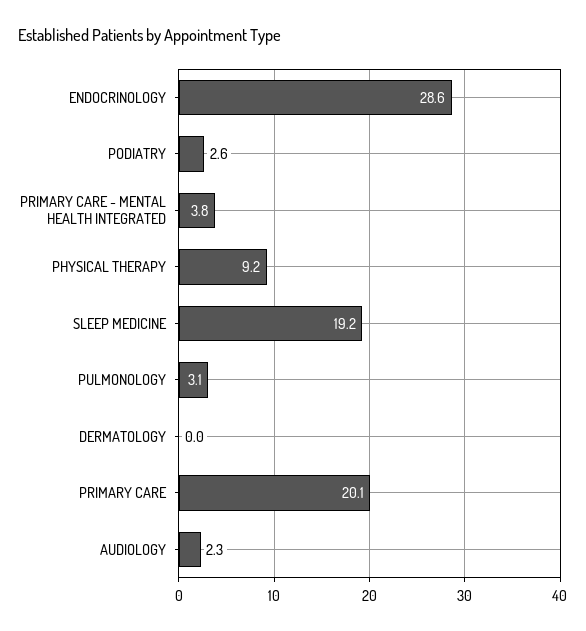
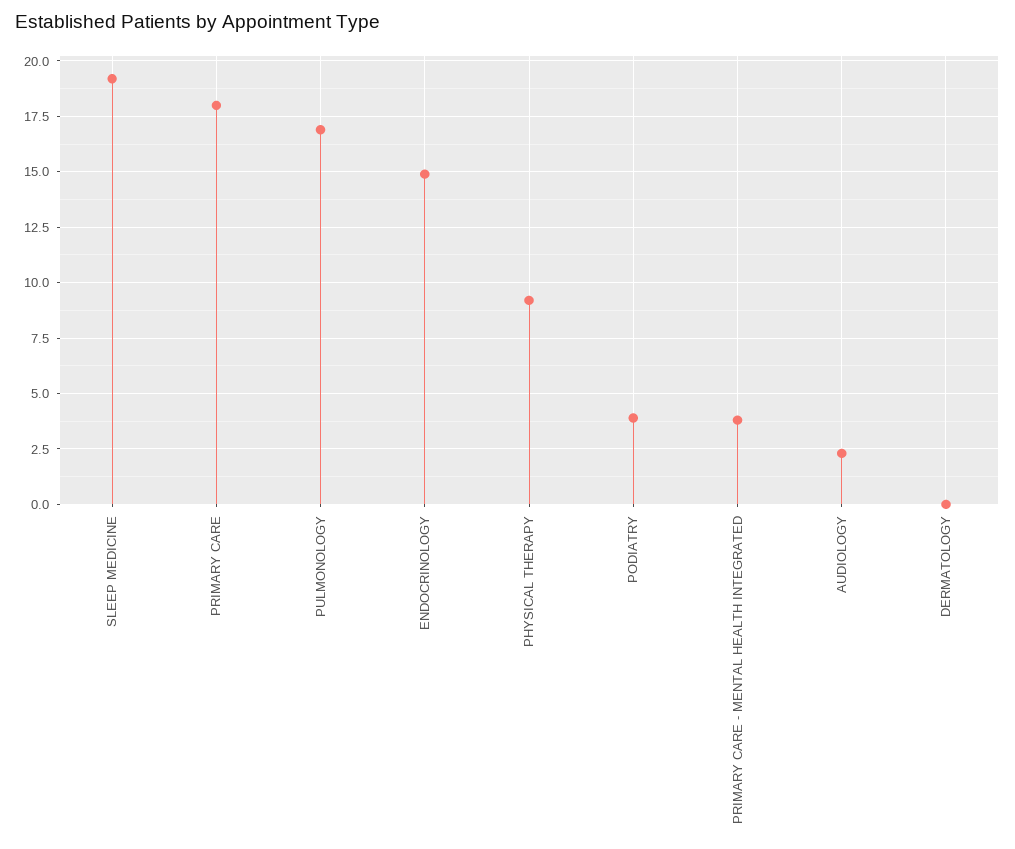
ENDOCRINOLOGY: 28.6 -> 15
PODIATRY: 2.6 -> 4
PULMONOLOGY: 3.1 -> 17
PRIMARY CARE: 20.1 -> 18

